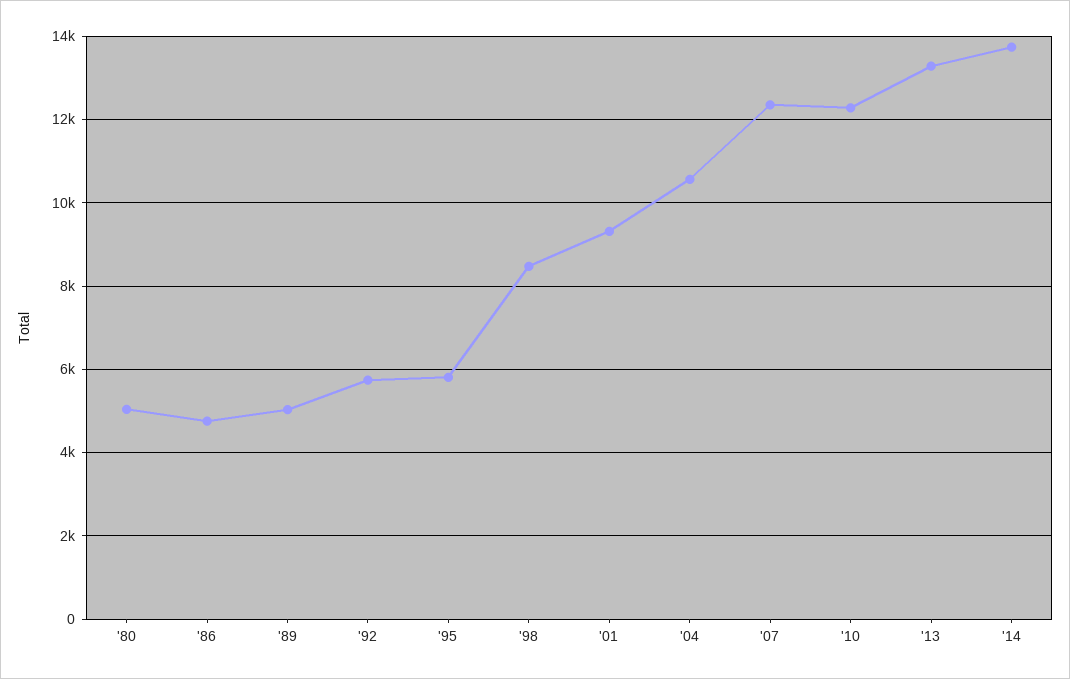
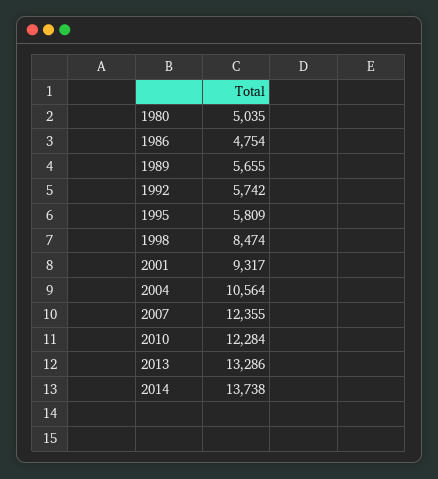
'89: 5000 -> 5655

